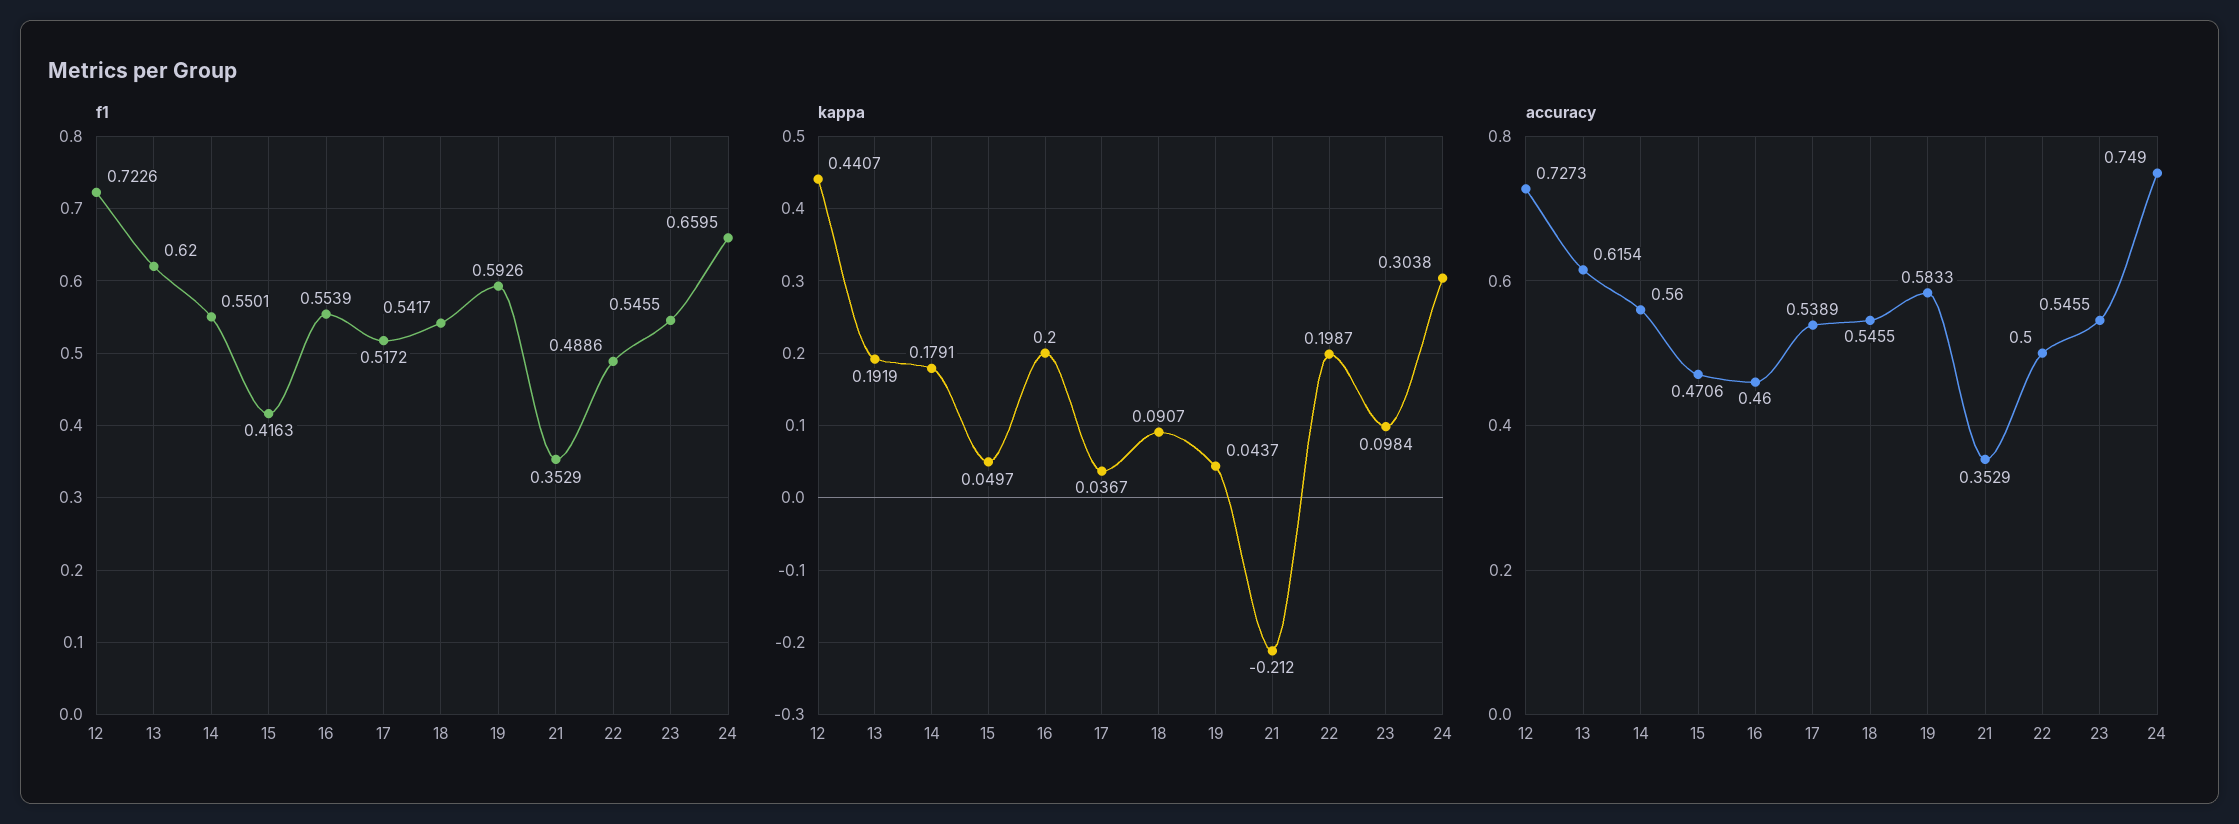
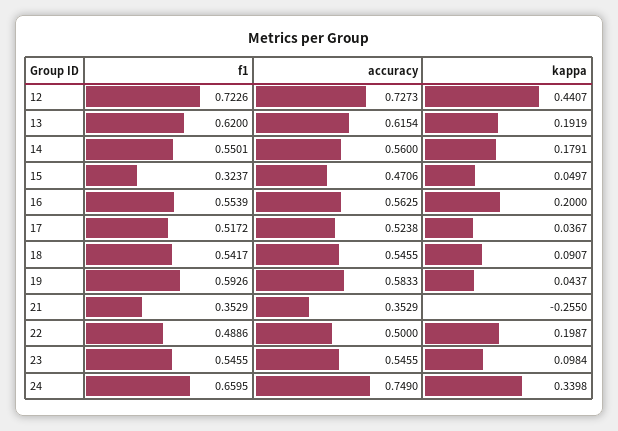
f1, 15: 0.4163 -> 0.3237
kappa, 21: -0.212 -> -0.255
kappa, 24: 0.3038 -> 0.3398
accuracy, 16: 0.46 -> 0.5625
accuracy, 17: 0.5389 -> 0.5238

